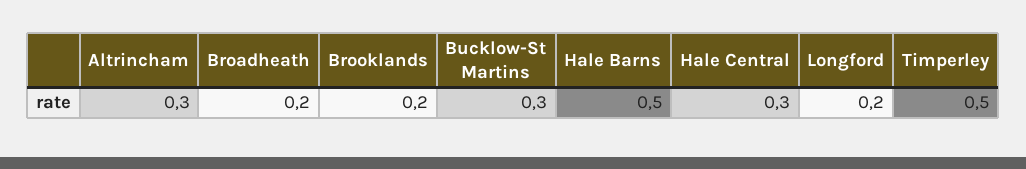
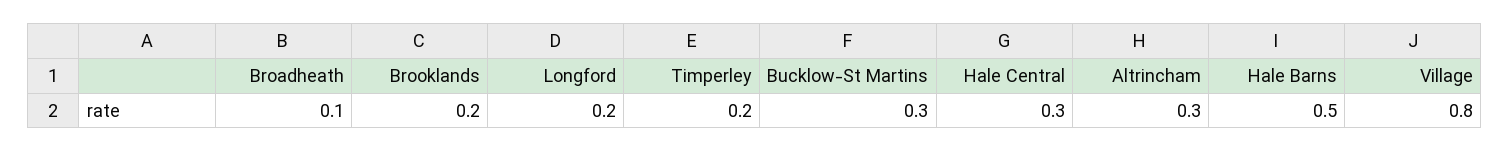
Broadheath: 0.2 -> 0.1
Timperley: 0.5 -> 0.2
Village: none -> 0.8

